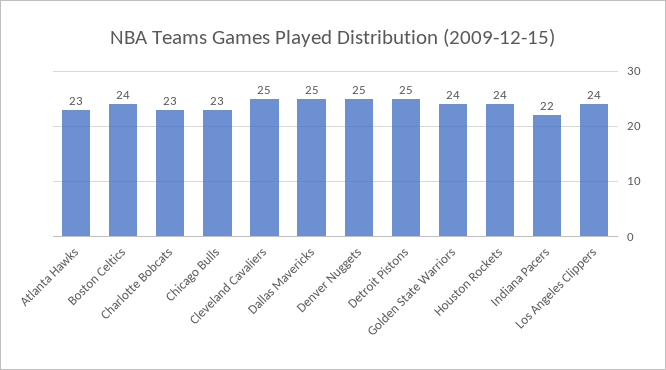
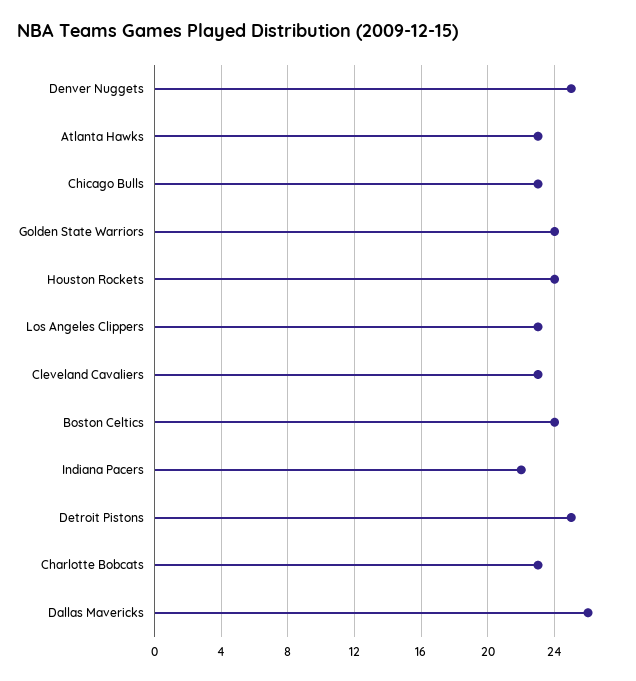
Cleveland Cavaliers: 25 -> 23
Dallas Mavericks: 25 -> 26
Los Angeles Clippers: 24 -> 23

